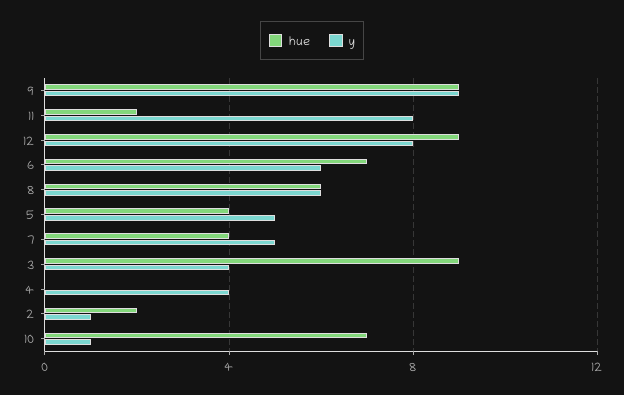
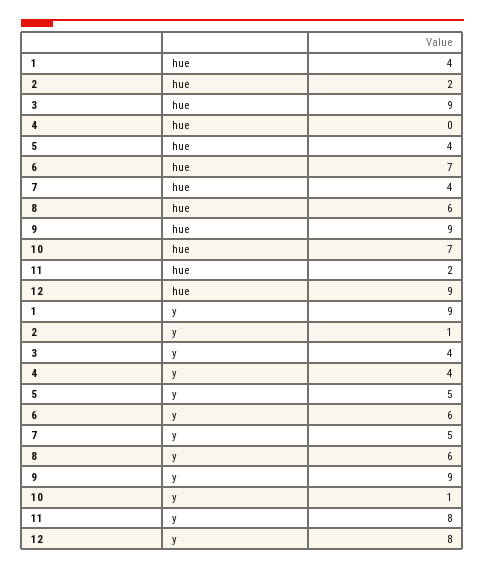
hue, 1: none -> 4
y, 1: none -> 9

